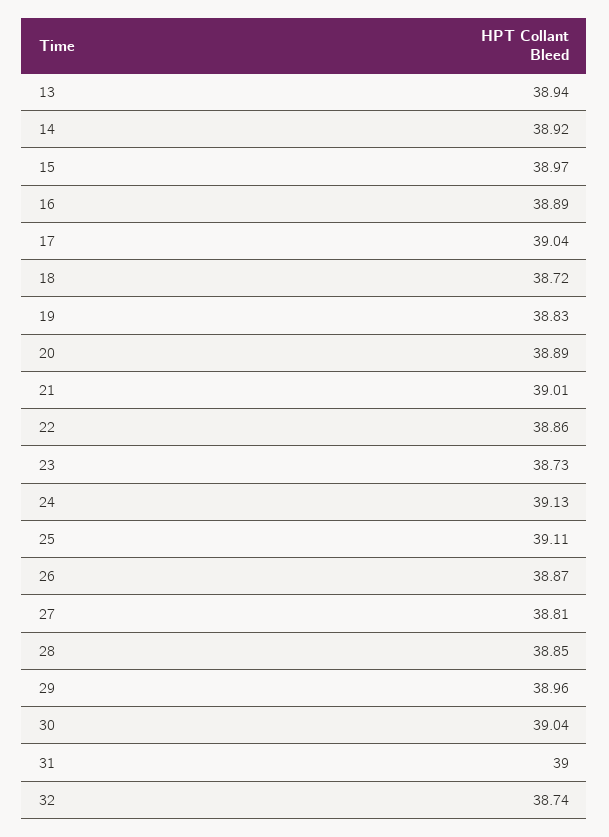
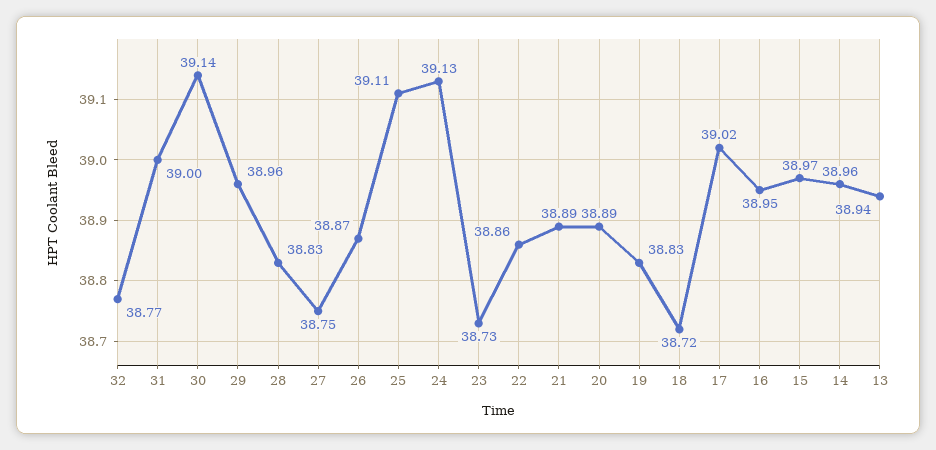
14: 38.92 -> 38.96
16: 38.89 -> 38.95
17: 39.04 -> 39.02
21: 39.01 -> 38.89
27: 38.81 -> 38.75
28: 38.85 -> 38.83
30: 39.04 -> 39.14
32: 38.74 -> 38.77

